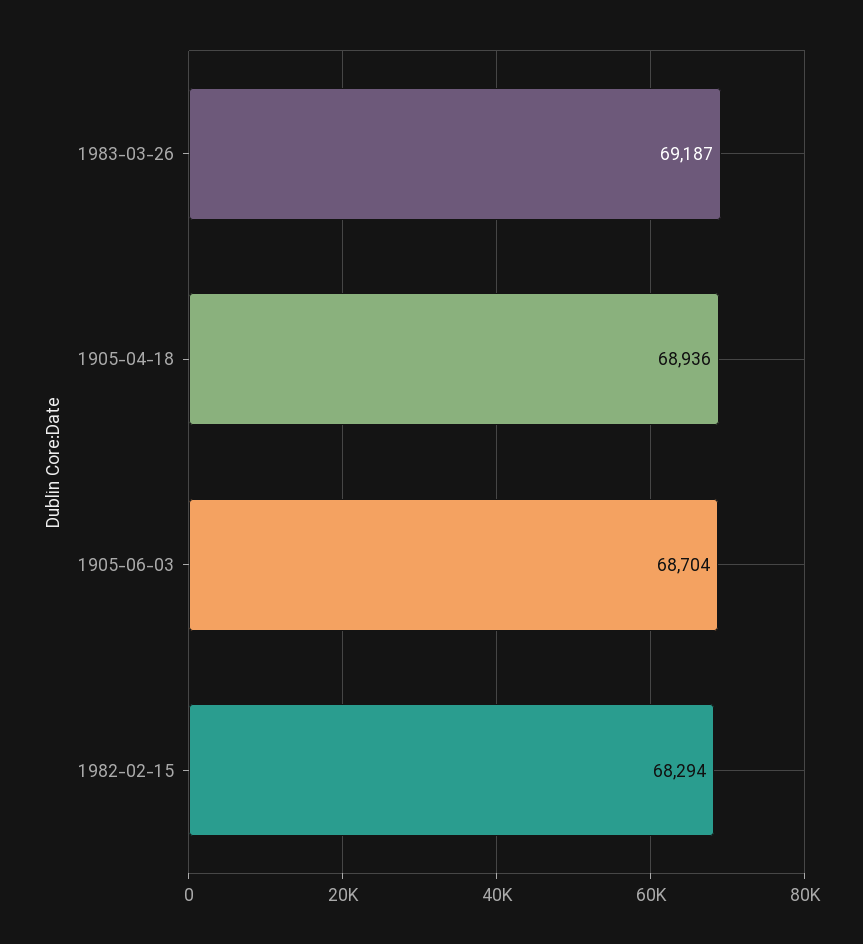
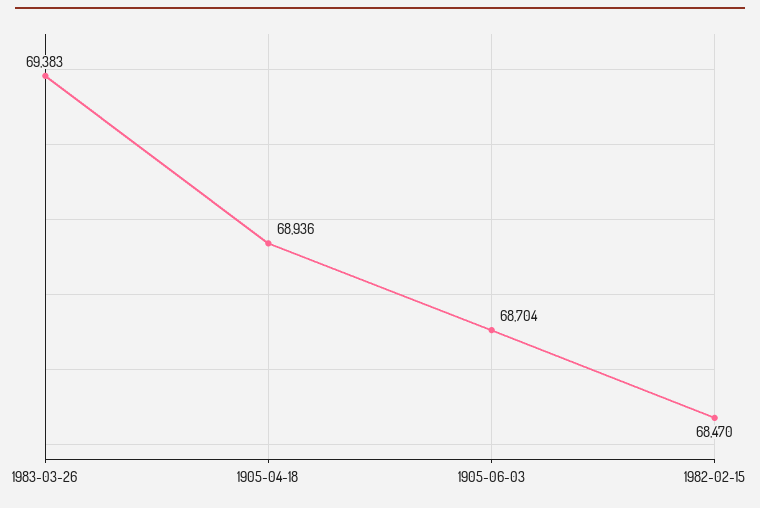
1983-03-26: 69187 -> 69383
1982-02-15: 68294 -> 68470

